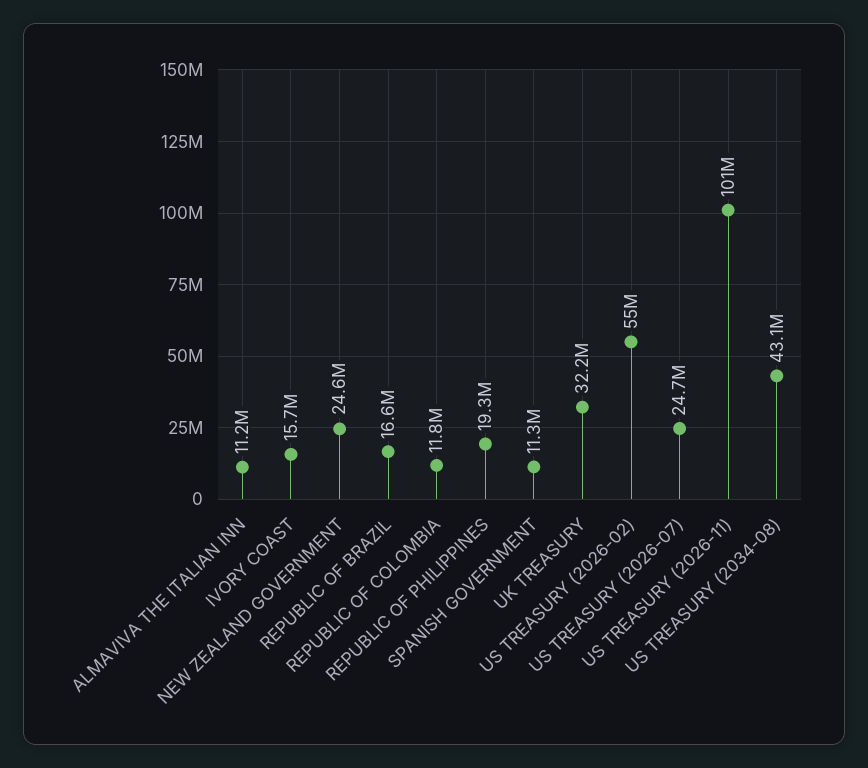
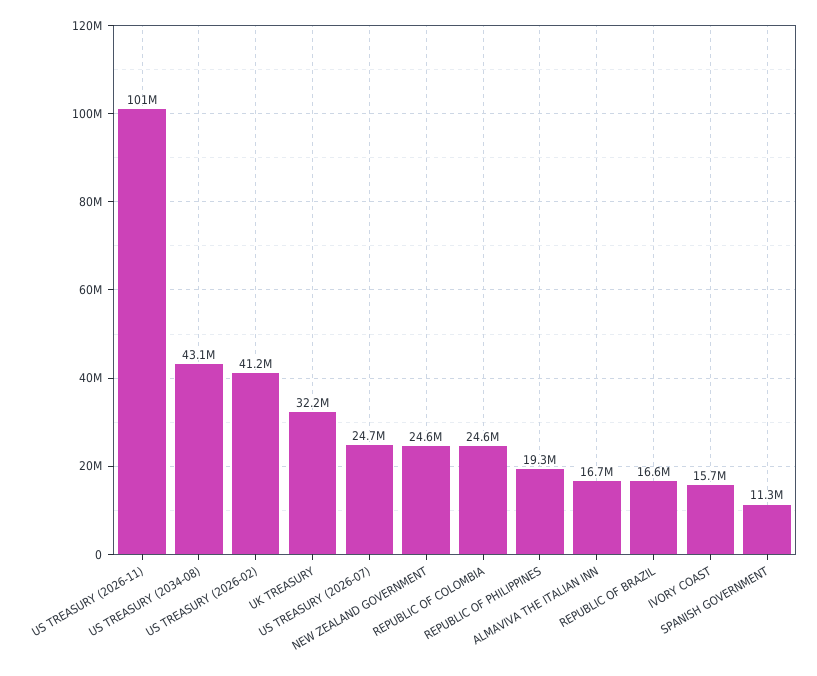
ALMAVIVA THE ITALIAN INN: 11200000 -> 16700000
REPUBLIC OF COLOMBIA: 11800000 -> 24600000
US TREASURY (2026-02): 55000000 -> 41200000

